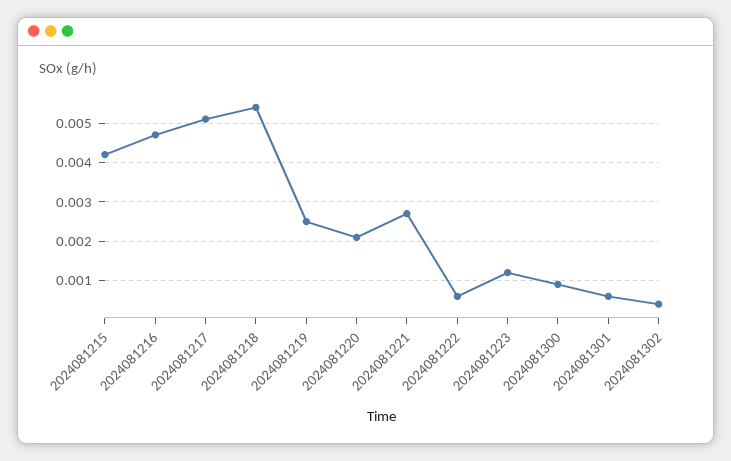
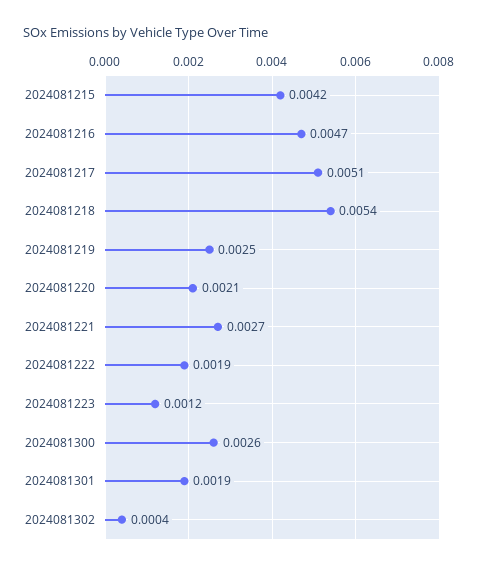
2024081222: 0.0005 -> 0.0019
2024081300: 0.001 -> 0.0026
2024081301: 0.0005 -> 0.0019

